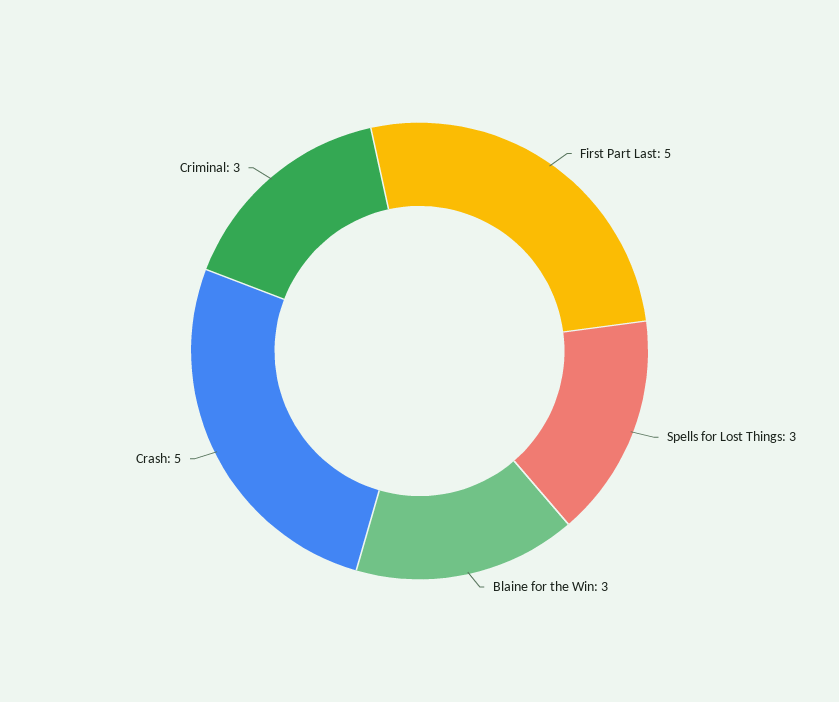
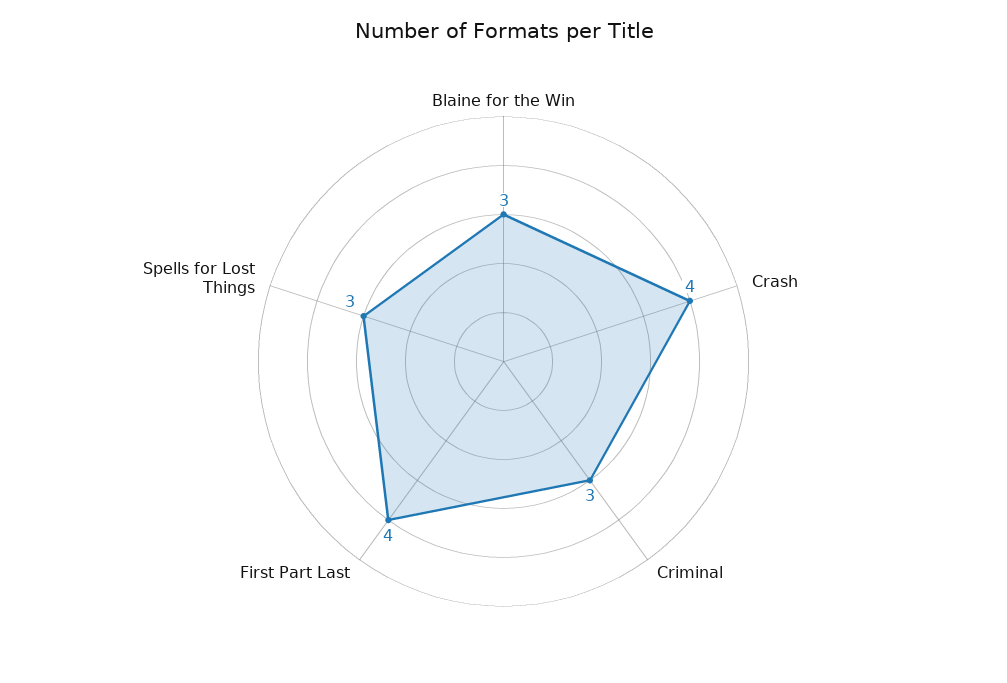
First Part Last: 5 -> 4
Crash: 5 -> 4

